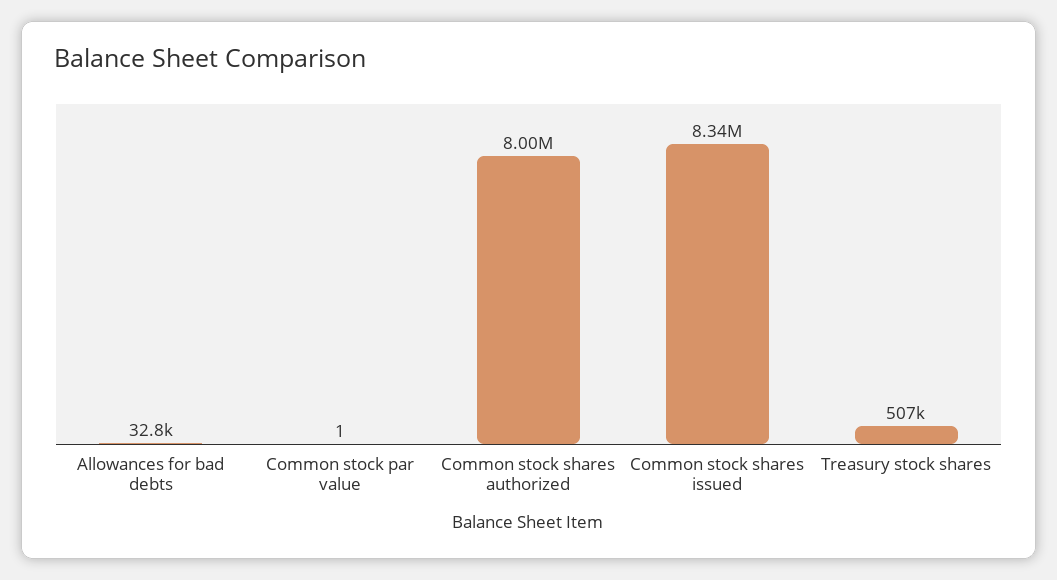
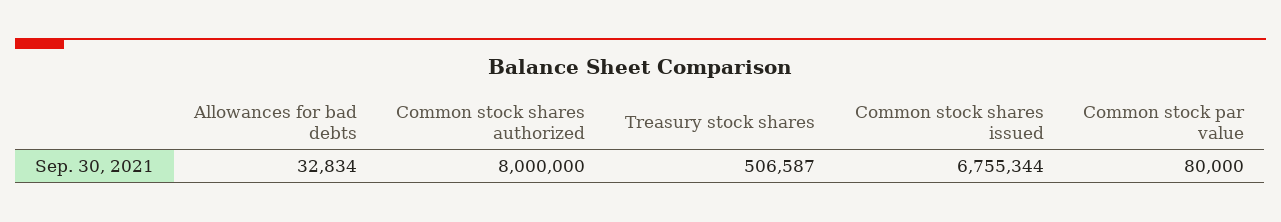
Common stock par value: 1 -> 80000
Common stock shares issued: 8340000 -> 6755344

